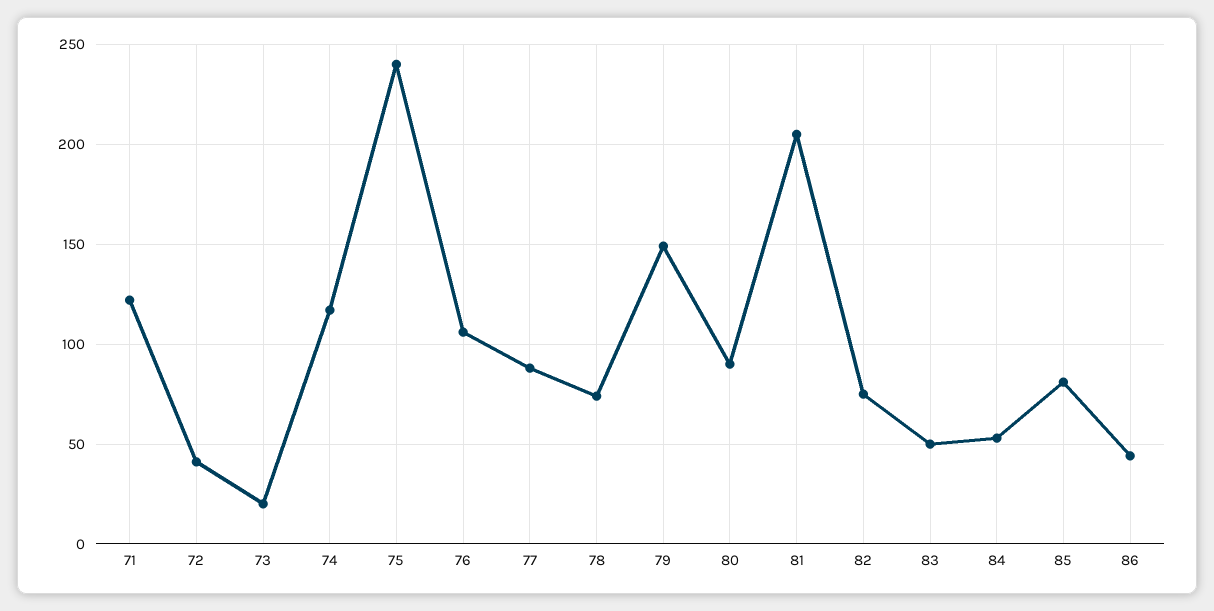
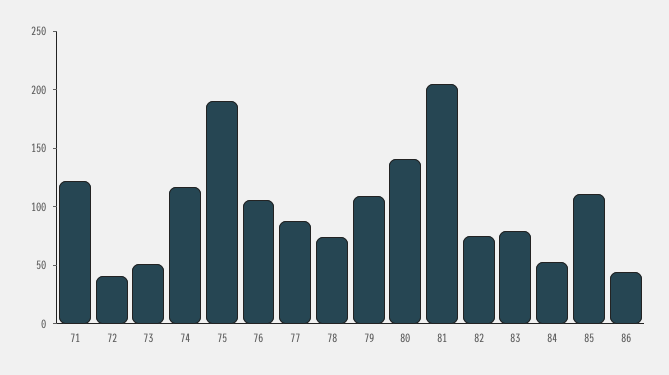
73: 20 -> 50
75: 240 -> 190
79: 150 -> 110
80: 90 -> 140
83: 50 -> 80
85: 80 -> 110

